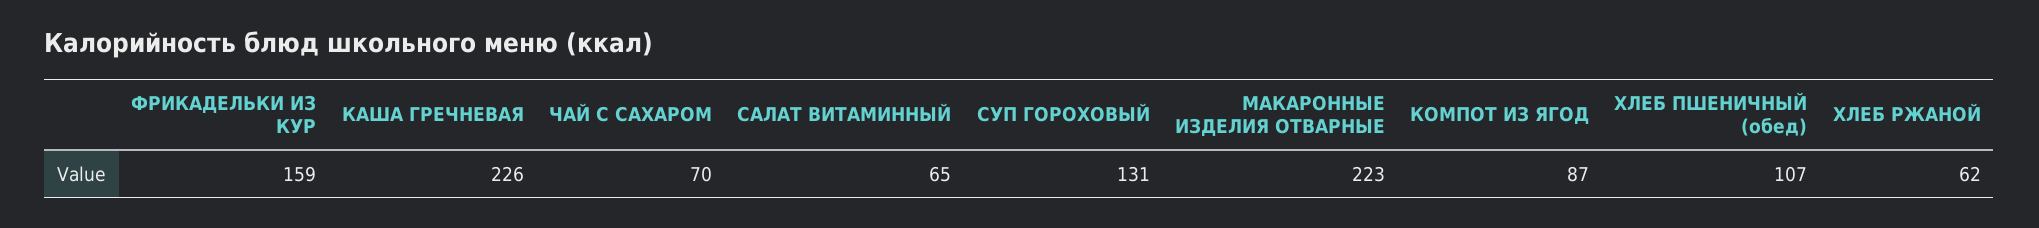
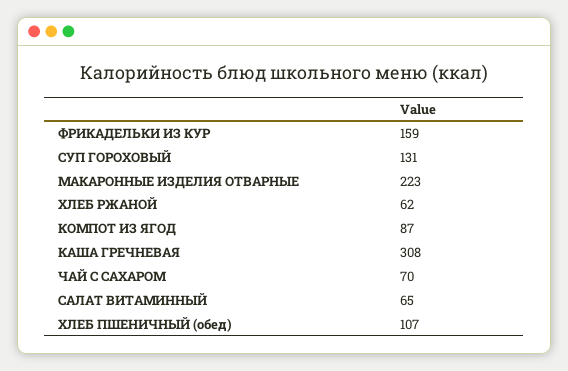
КАША ГРЕЧНЕВАЯ: 226 -> 308

